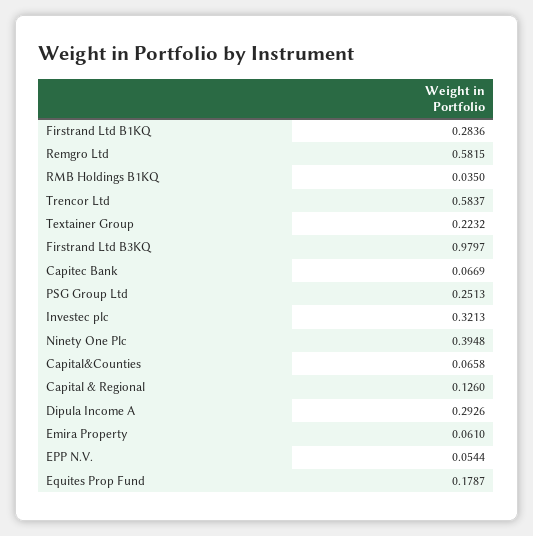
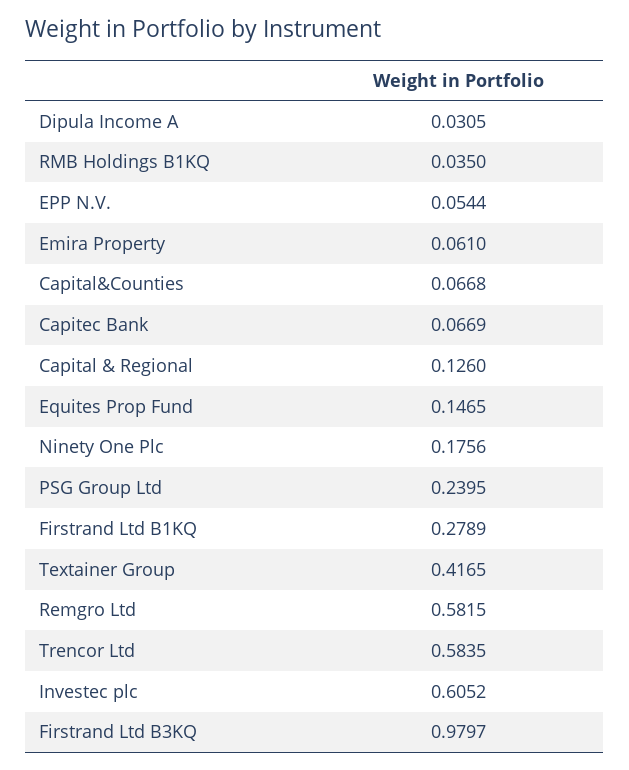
Firstrand Ltd B1KQ: 0.2836 -> 0.2789
Trencor Ltd: 0.5837 -> 0.5835
Textainer Group: 0.2232 -> 0.4165
PSG Group Ltd: 0.2513 -> 0.2395
Investec plc: 0.3213 -> 0.6052
Ninety One Plc: 0.3948 -> 0.1756
Capital&Counties: 0.0658 -> 0.0668
Dipula Income A: 0.2926 -> 0.0305
Equites Prop Fund: 0.1787 -> 0.1465

